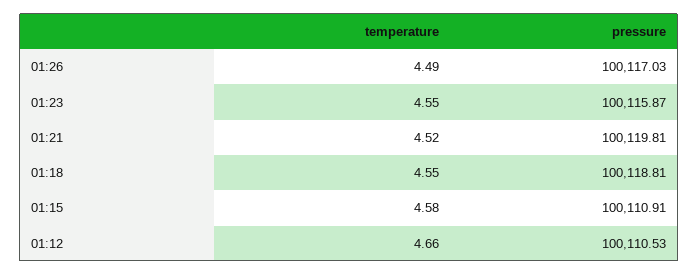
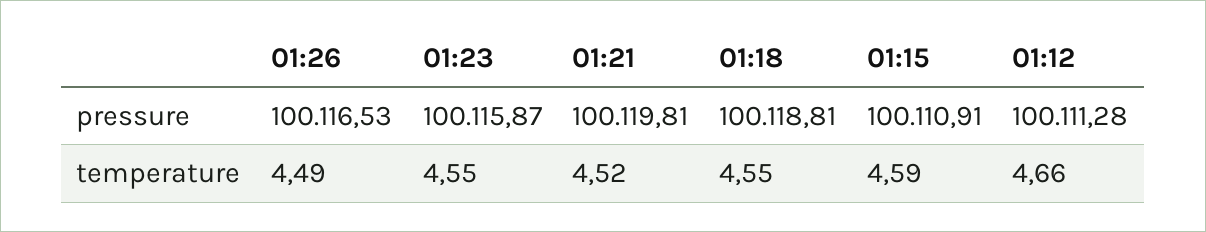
pressure, 01:26: 100117.03 -> 100116.53
temperature, 01:15: 4.58 -> 4.59
pressure, 01:12: 100110.53 -> 100111.28

